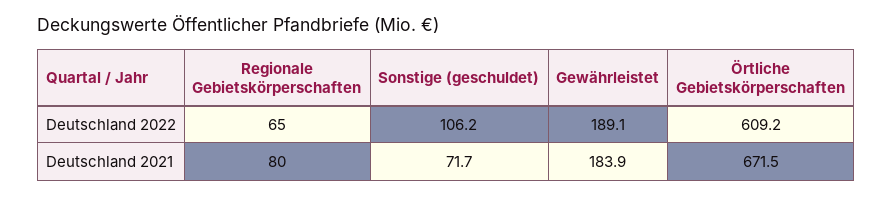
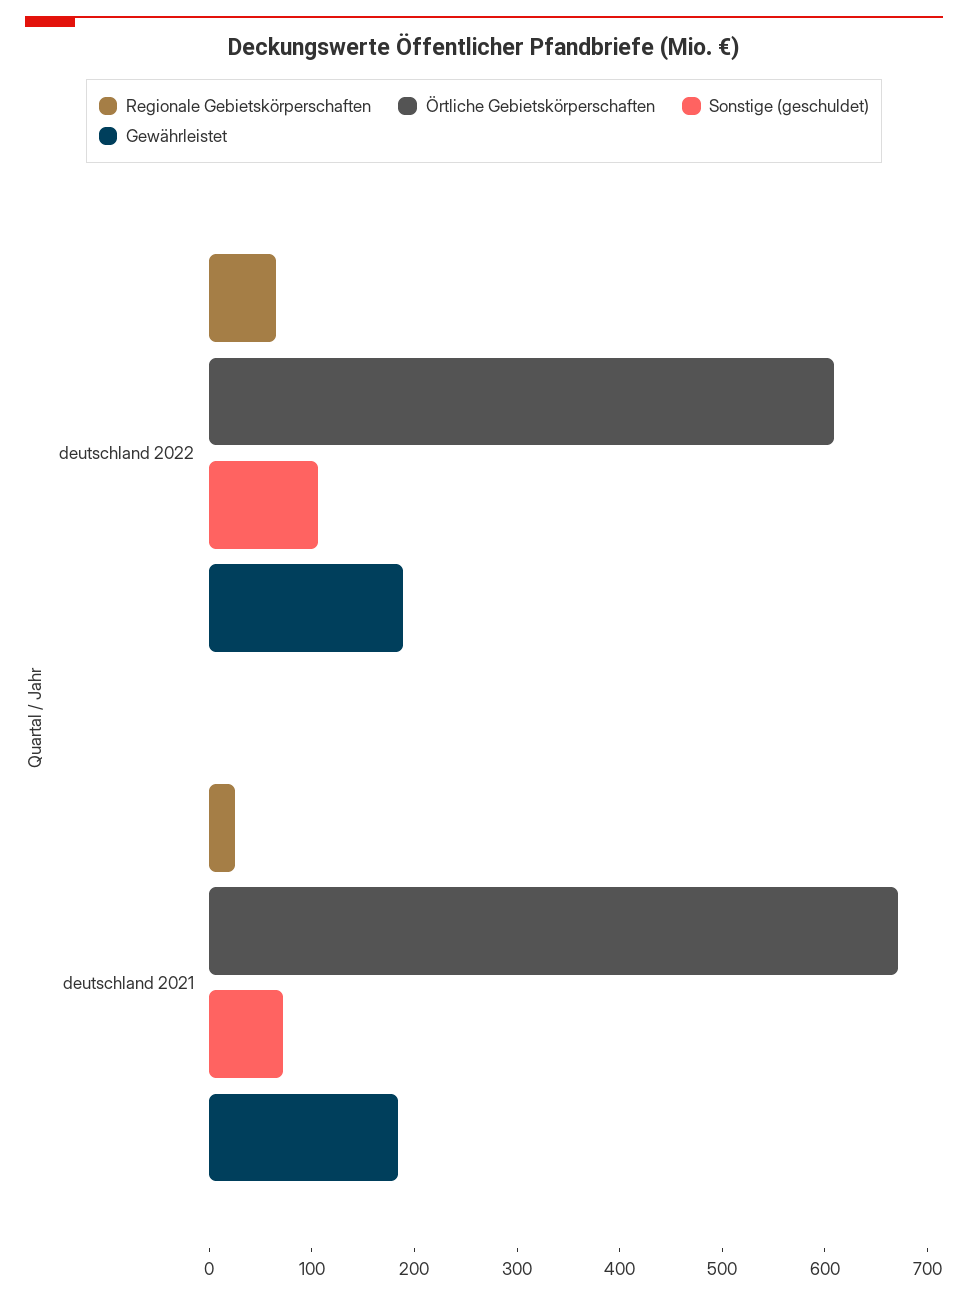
Regionale Gebietskörperschaften, Deutschland 2021: 80 -> 20

